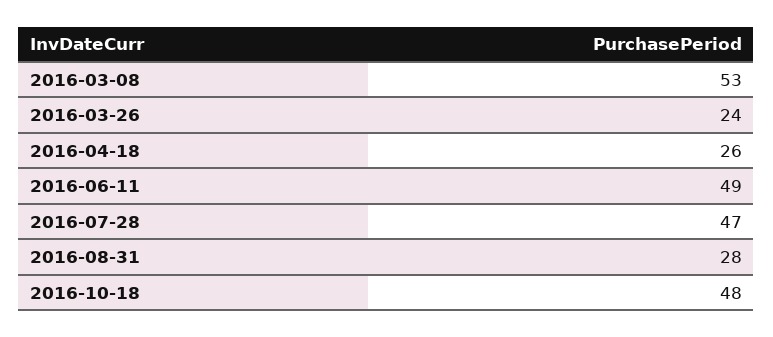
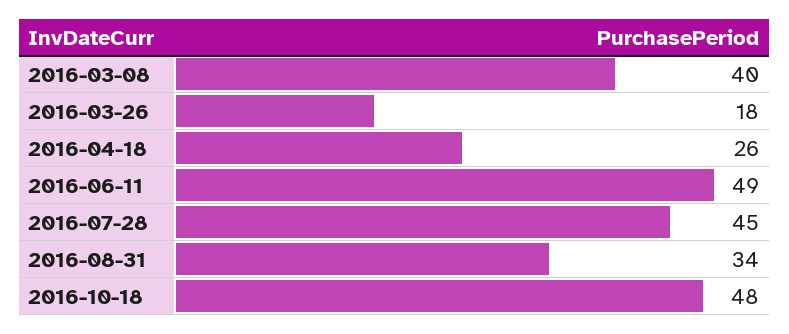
2016-03-08: 53 -> 40
2016-03-26: 24 -> 18
2016-07-28: 47 -> 45
2016-08-31: 28 -> 34

